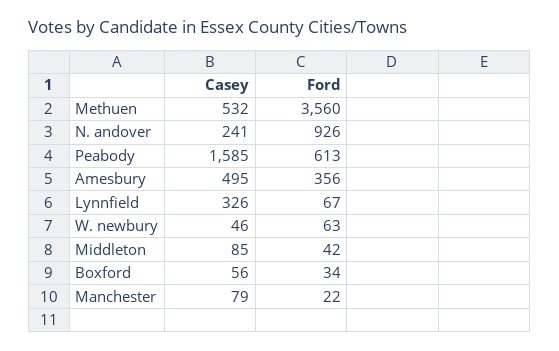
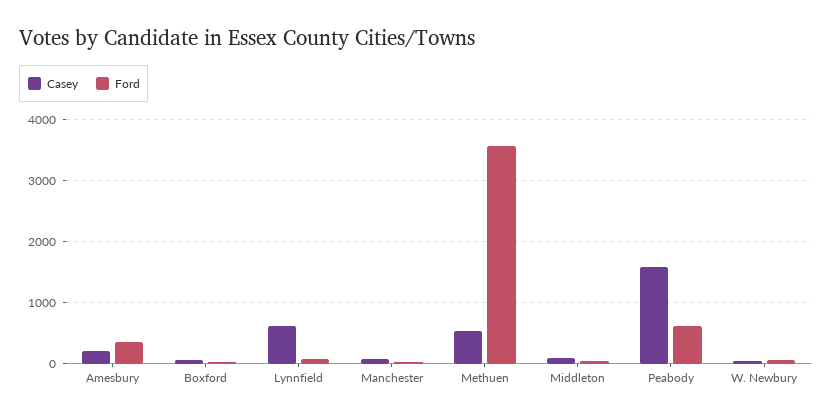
Casey, N. andover: 241 -> none
Ford, N. andover: 926 -> none
Casey, Amesbury: 495 -> 200
Casey, Lynnfield: 326 -> 600

